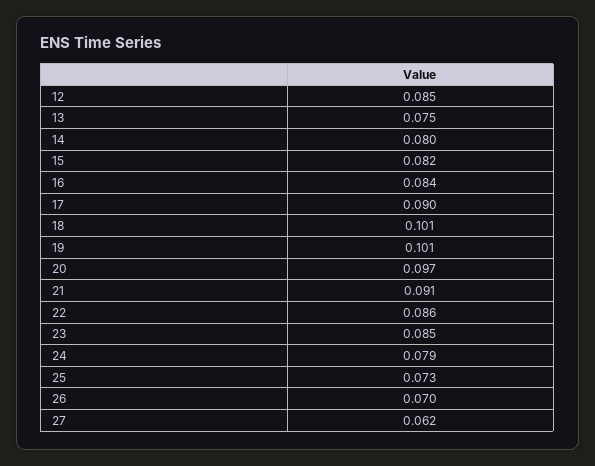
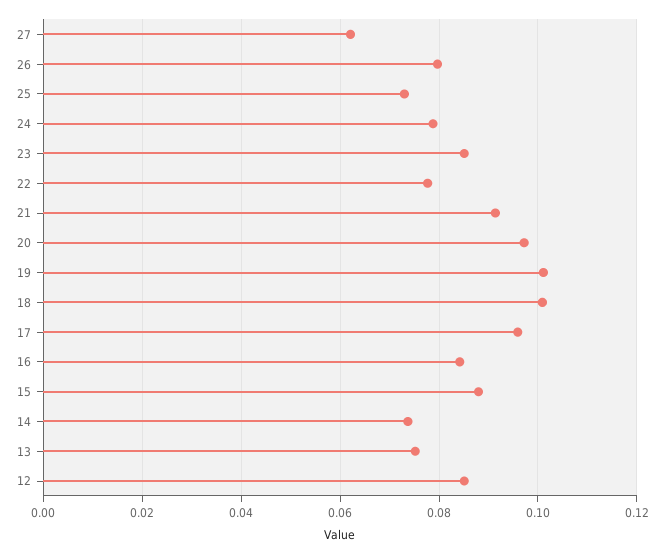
14: 0.08 -> 0.074
15: 0.082 -> 0.088
17: 0.09 -> 0.096
22: 0.086 -> 0.078
26: 0.07 -> 0.08

